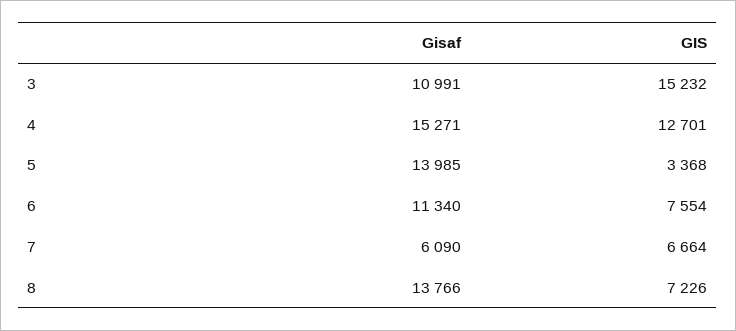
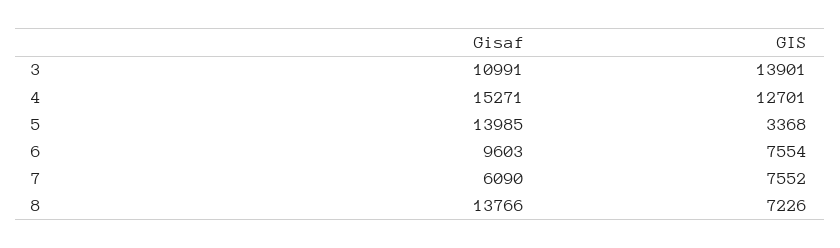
GIS, 3: 15232 -> 13901
Gisaf, 6: 11340 -> 9603
GIS, 7: 6664 -> 7552

